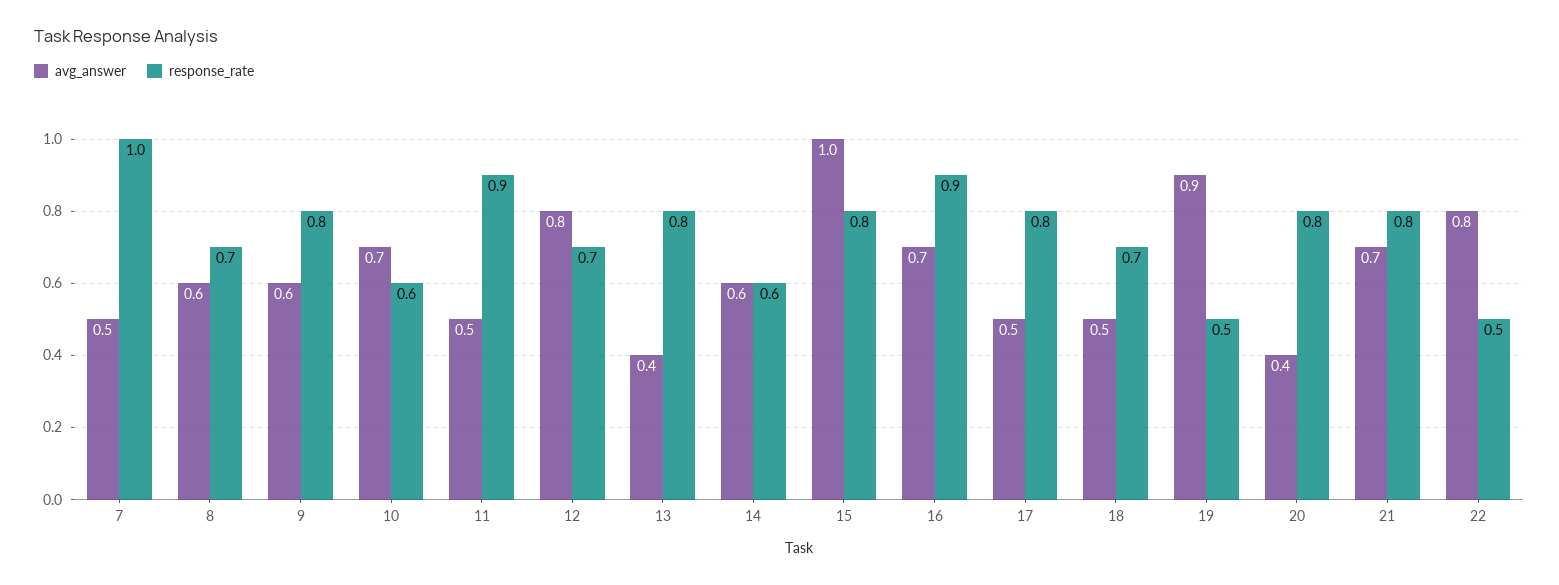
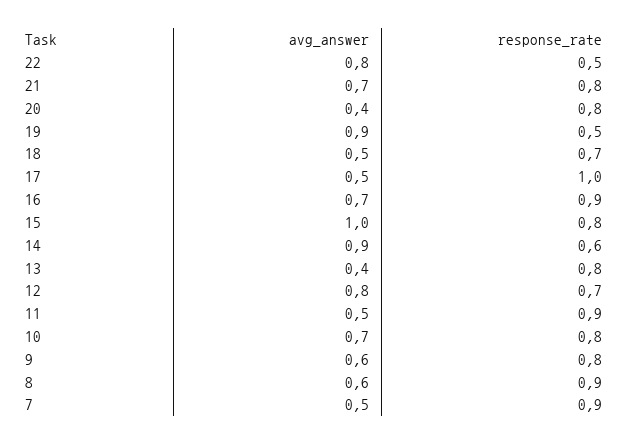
response_rate, 7: 1 -> 0.9
response_rate, 8: 0.7 -> 0.9
response_rate, 10: 0.6 -> 0.8
avg_answer, 14: 0.6 -> 0.9
response_rate, 17: 0.8 -> 1

